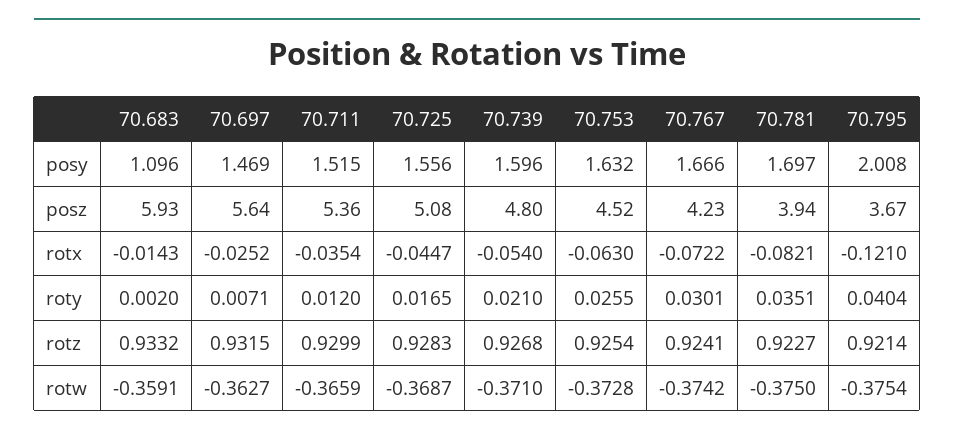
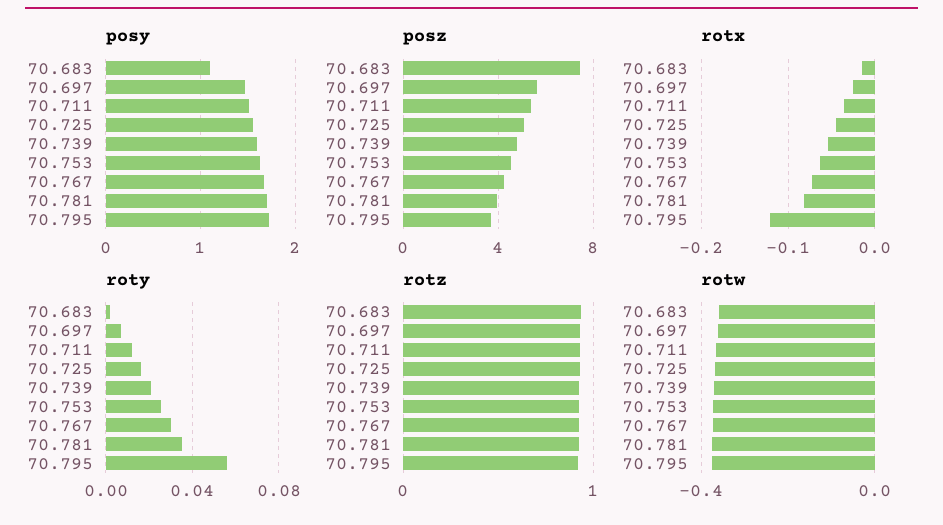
posy, 70.795: 2.008 -> 1.7
posz, 70.683: 5.93 -> 7.5
roty, 70.795: 0.0404 -> 0.055

